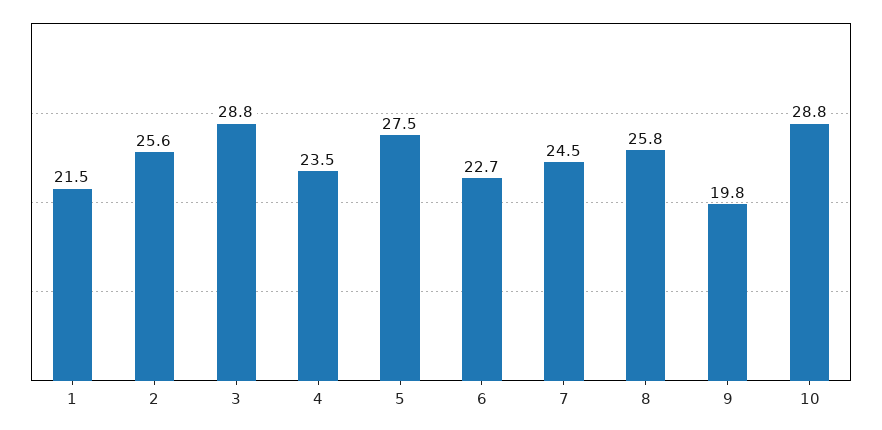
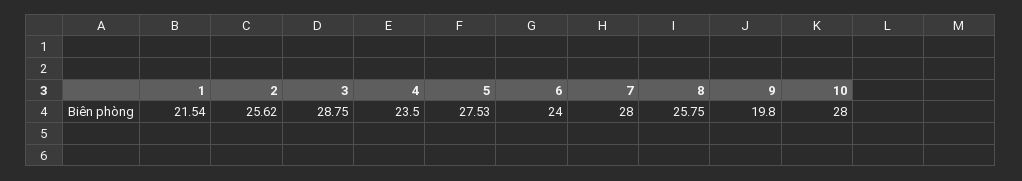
6: 22.7 -> 24
7: 24.5 -> 28
10: 28.8 -> 28

